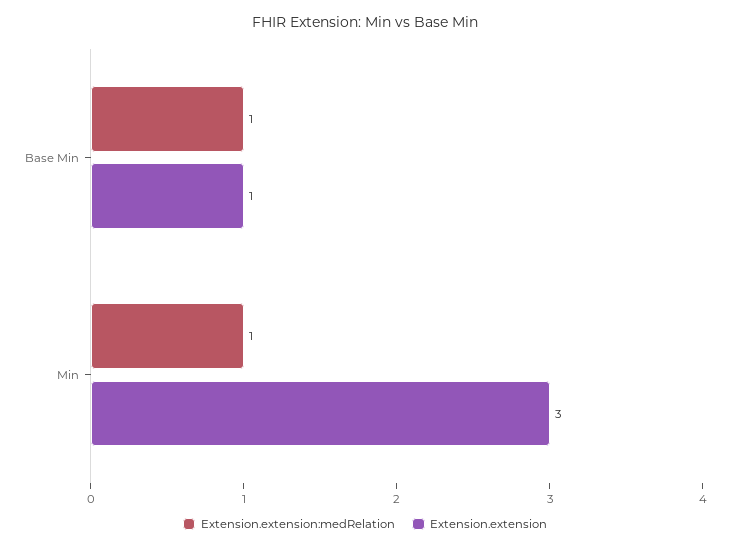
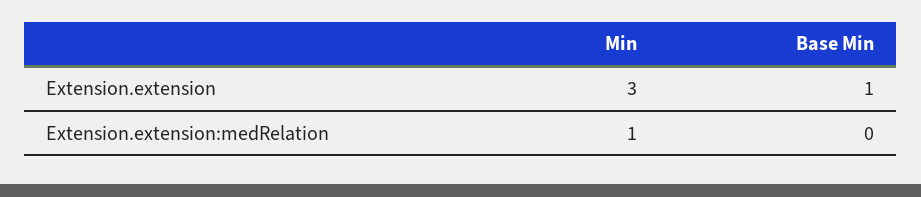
Extension.extension:medRelation, Base Min: 1 -> 0

